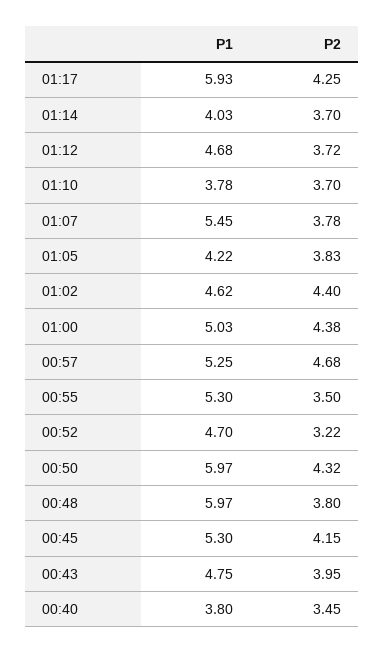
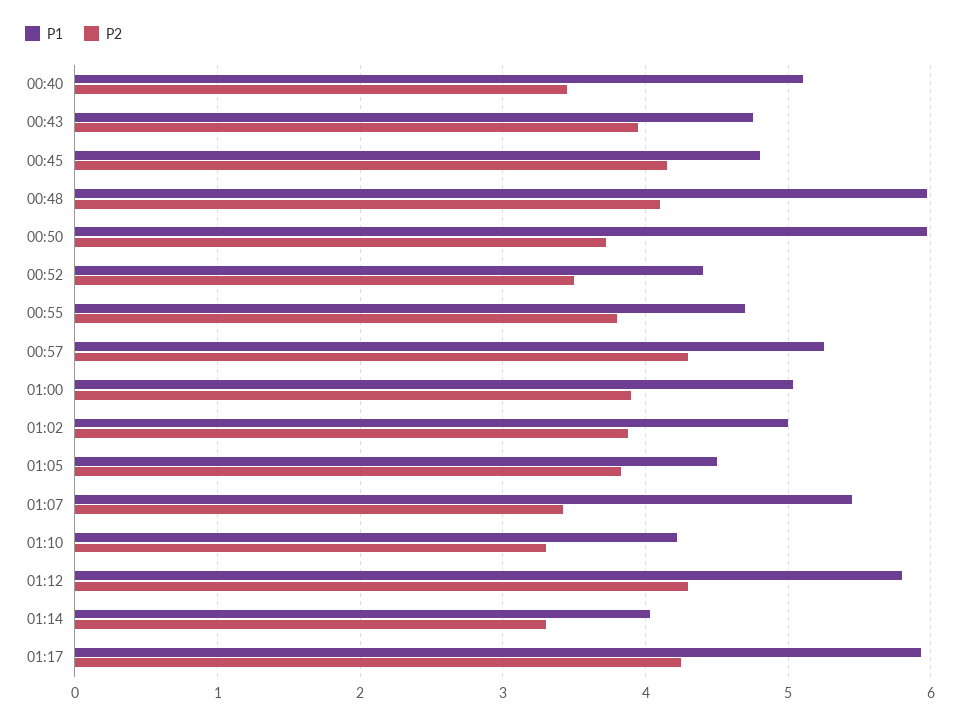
P2, 01:14: 3.7 -> 3.3
P1, 01:12: 4.68 -> 5.8
P2, 01:12: 3.72 -> 4.3
P1, 01:10: 3.78 -> 4.2
P2, 01:10: 3.7 -> 3.3
P2, 01:07: 3.78 -> 3.4
P1, 01:05: 4.22 -> 4.5
P1, 01:02: 4.62 -> 5
P2, 01:02: 4.4 -> 3.9
P2, 01:00: 4.38 -> 3.9
P2, 00:57: 4.68 -> 4.3
P1, 00:55: 5.3 -> 4.7
P2, 00:55: 3.5 -> 3.8
P1, 00:52: 4.7 -> 4.4
P2, 00:52: 3.22 -> 3.5
P2, 00:50: 4.32 -> 3.7
P2, 00:48: 3.8 -> 4.1
P1, 00:45: 5.3 -> 4.8
P1, 00:40: 3.8 -> 5.1

